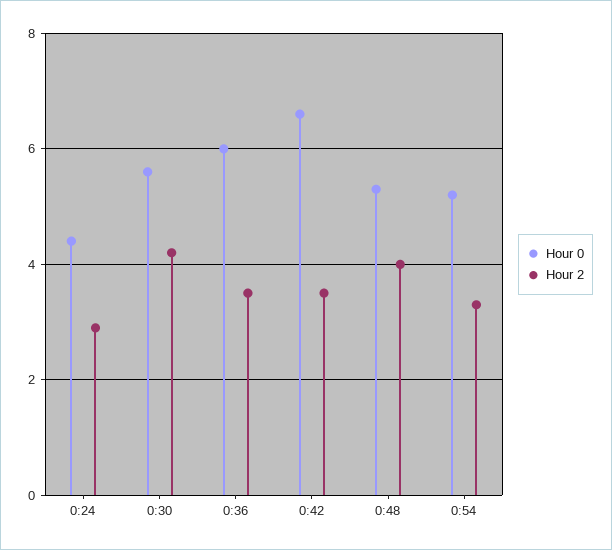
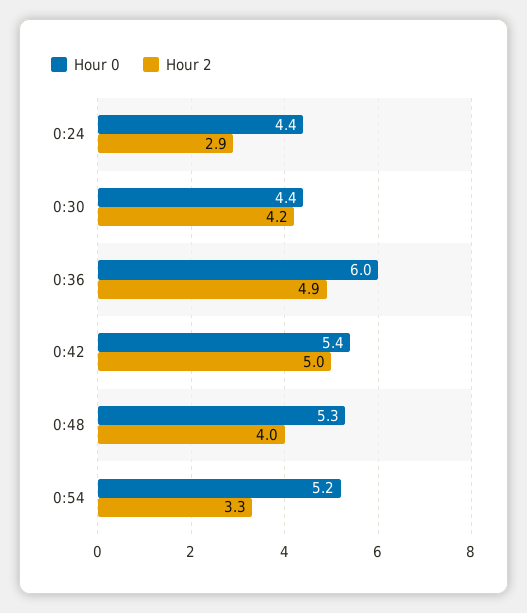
Hour 0, 0:30: 5.5 -> 4.4
Hour 2, 0:36: 3.5 -> 4.9
Hour 0, 0:42: 6.5 -> 5.4
Hour 2, 0:42: 3.5 -> 5

